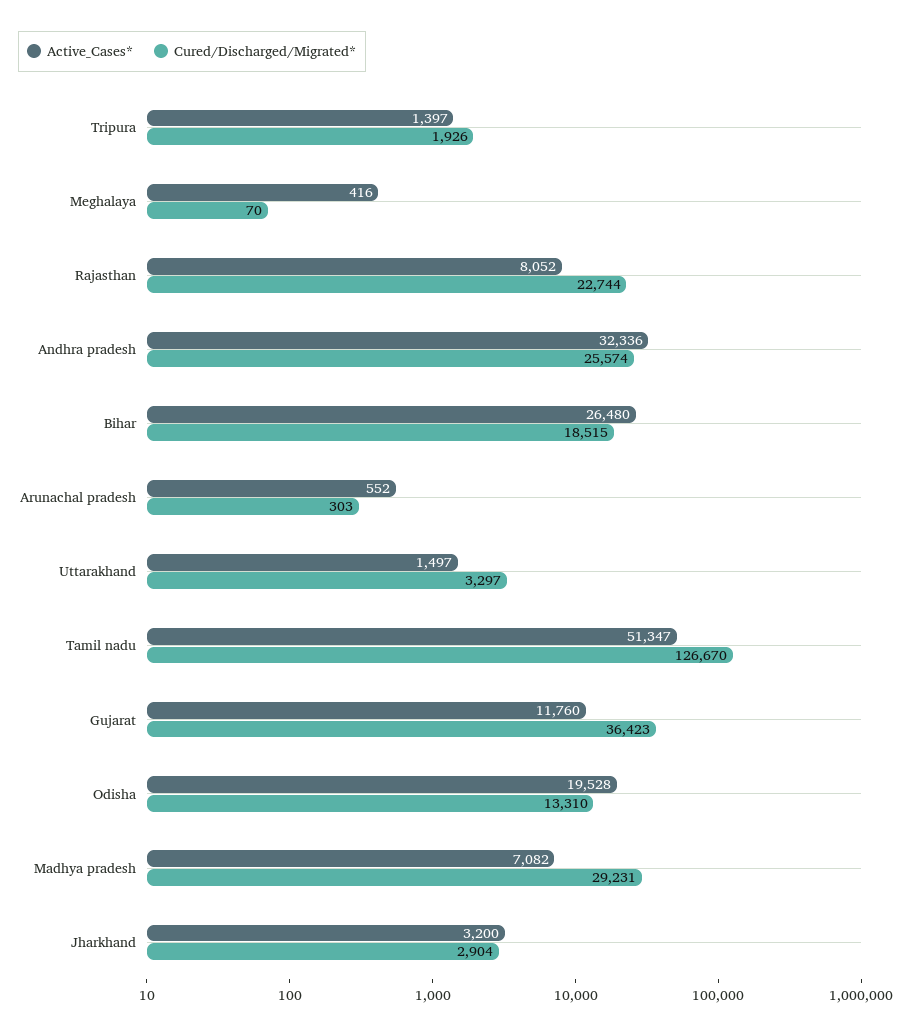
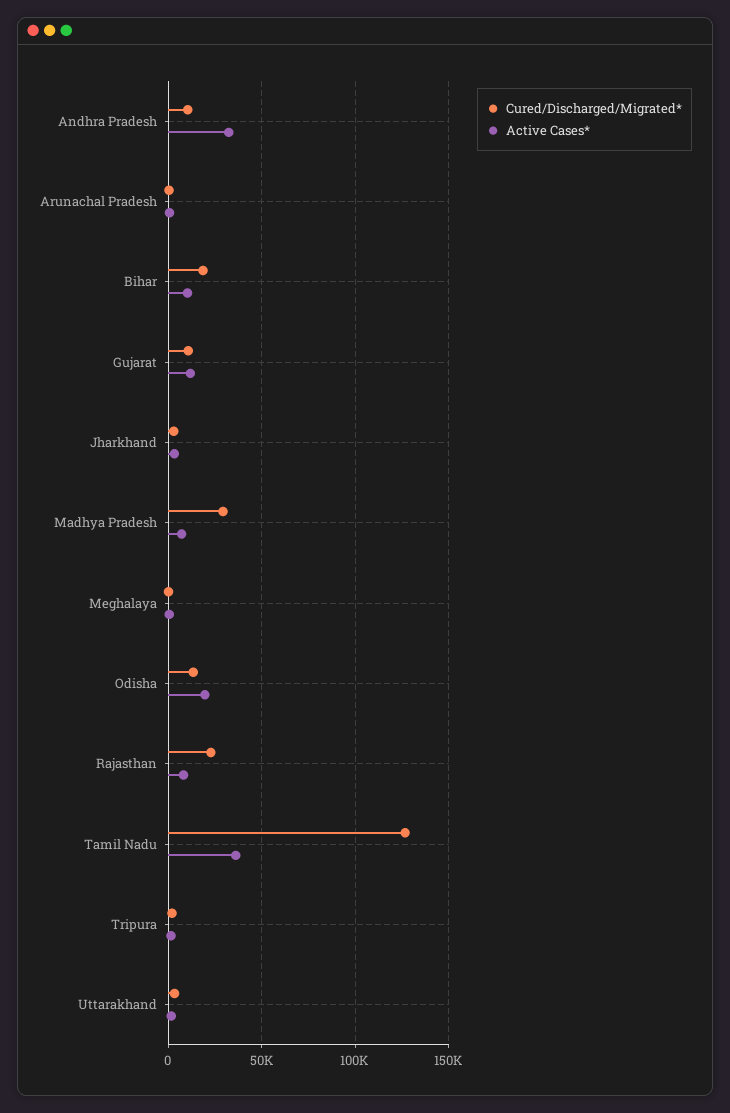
Cured/Discharged/Migrated*, Andhra pradesh: 25574 -> 10000
Active_Cases*, Bihar: 26480 -> 10000
Active_Cases*, Tamil nadu: 51347 -> 35000
Cured/Discharged/Migrated*, Gujarat: 36423 -> 10000

